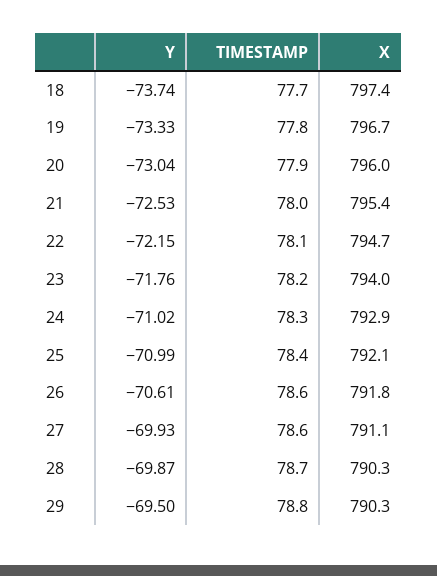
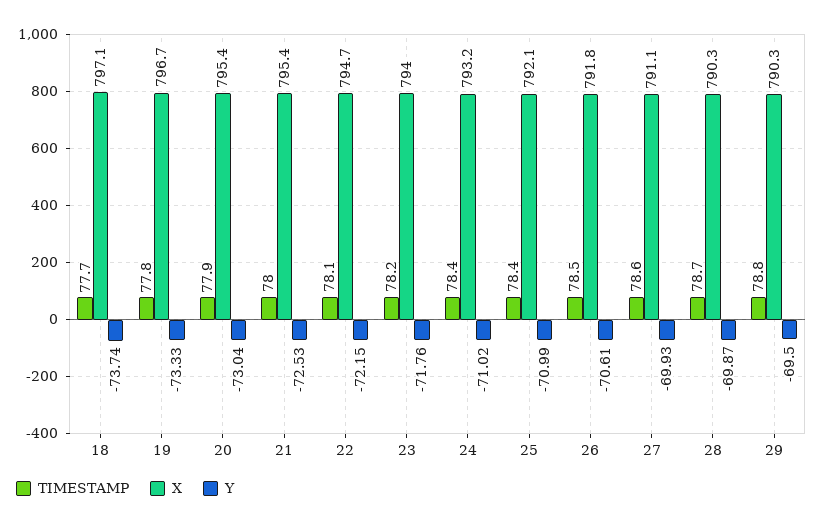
X, 18: 797.4 -> 797.1
X, 20: 796 -> 795.4
TIMESTAMP, 24: 78.3 -> 78.4
X, 24: 792.9 -> 793.2
TIMESTAMP, 26: 78.6 -> 78.5

